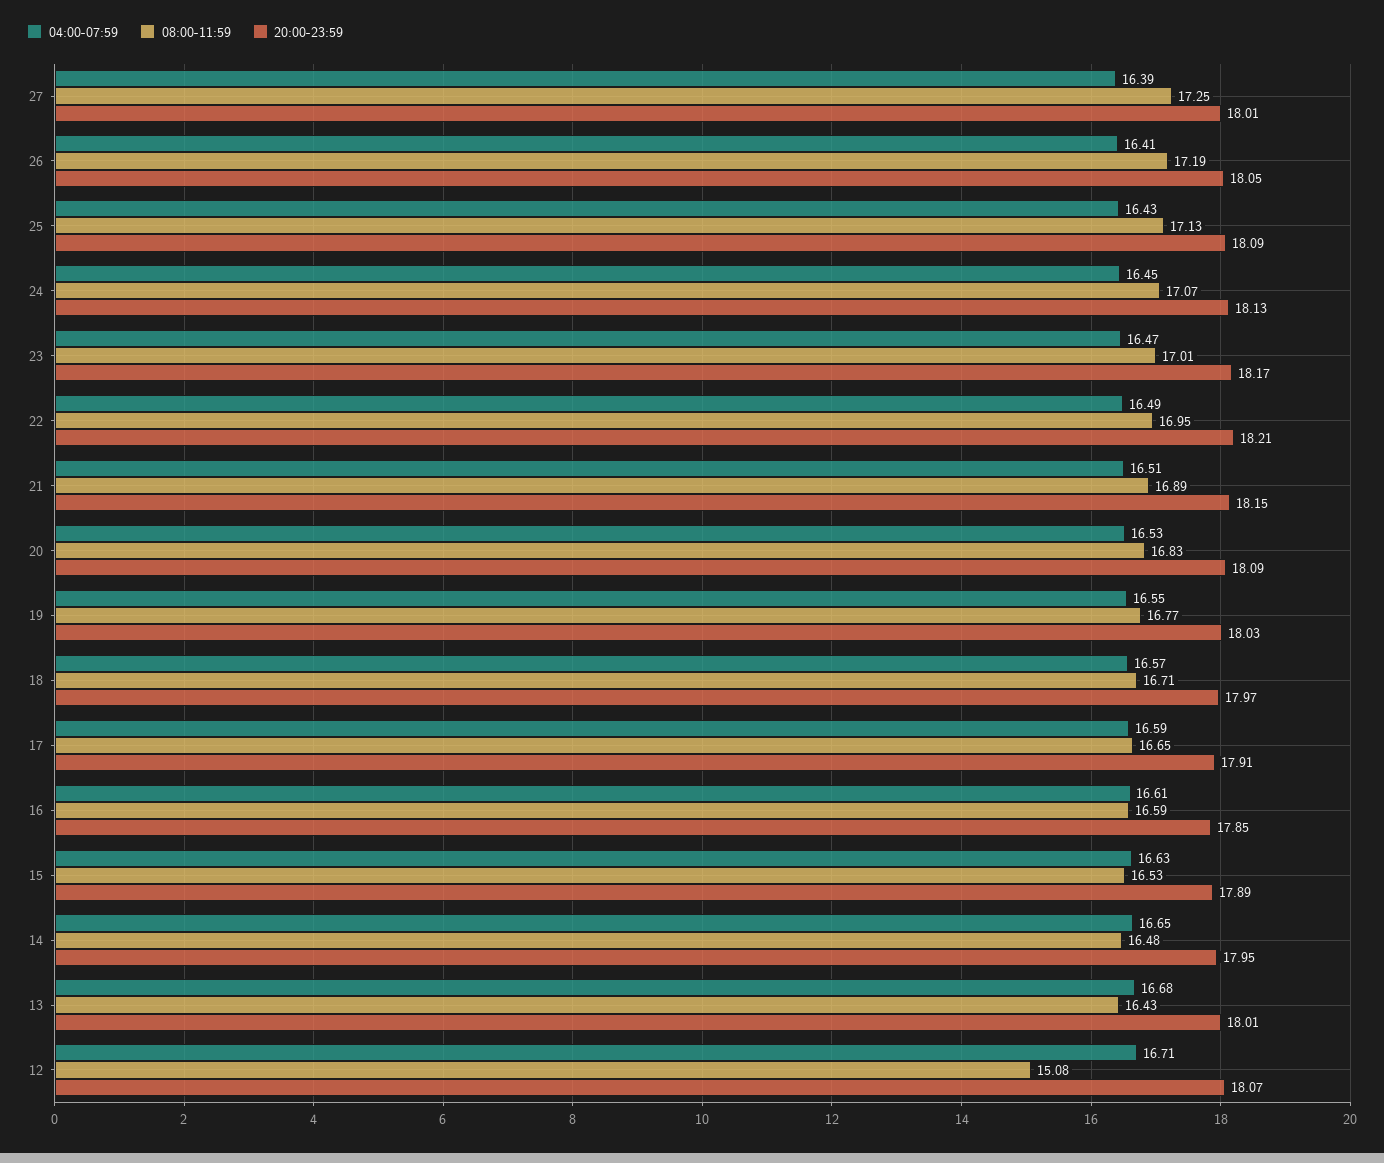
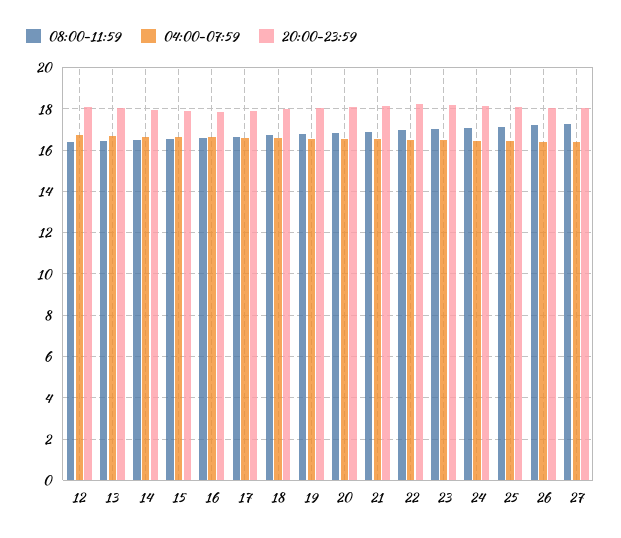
08:00-11:59, 12: 15.08 -> 16.5

